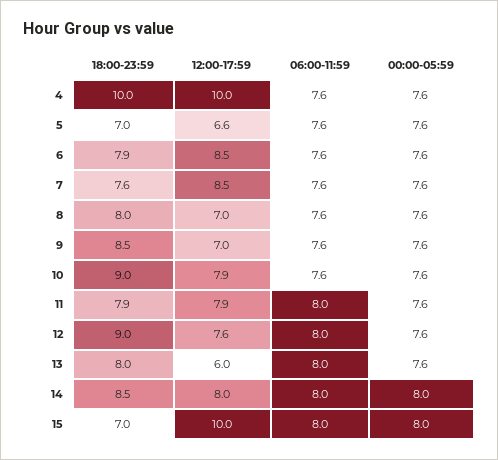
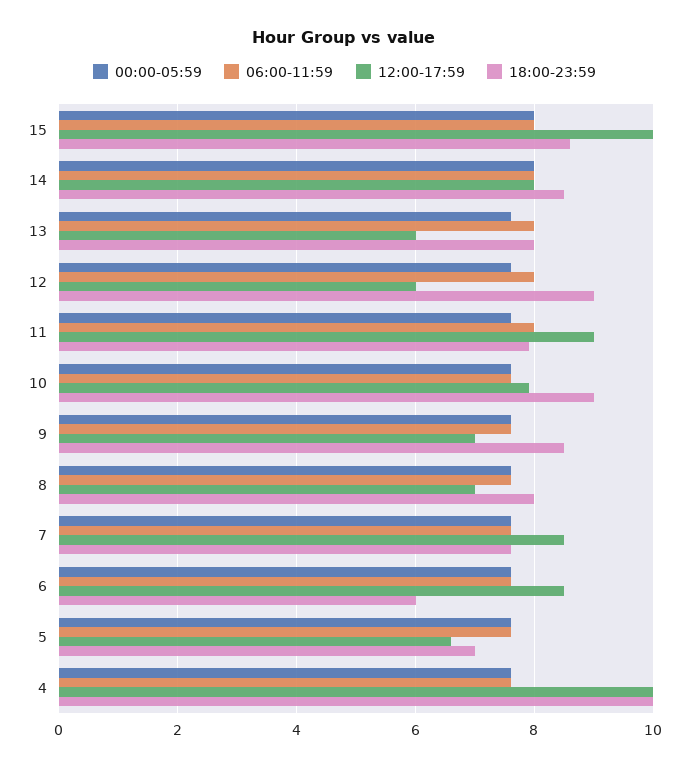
18:00-23:59, 6: 7.9 -> 6
12:00-17:59, 11: 7.9 -> 9
12:00-17:59, 12: 7.6 -> 6
18:00-23:59, 15: 7 -> 8.5

